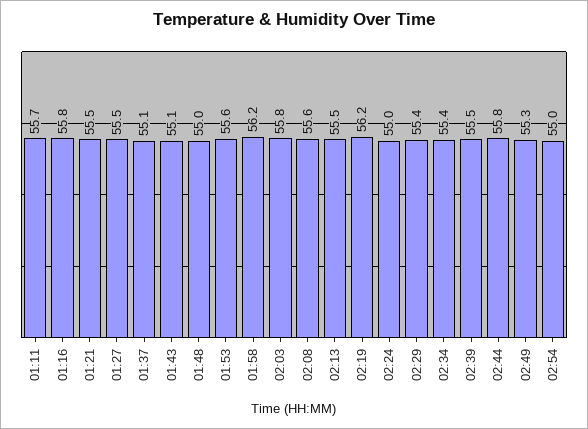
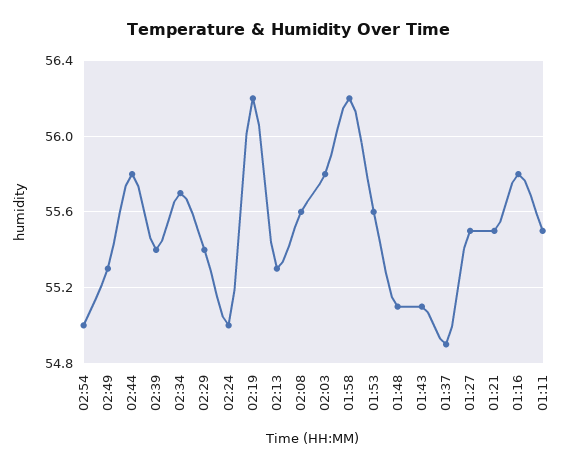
01:11: 55.7 -> 55.5
01:37: 55.1 -> 54.9
01:48: 55 -> 55.1
02:13: 55.5 -> 55.3
02:34: 55.4 -> 55.7
02:39: 55.5 -> 55.4

